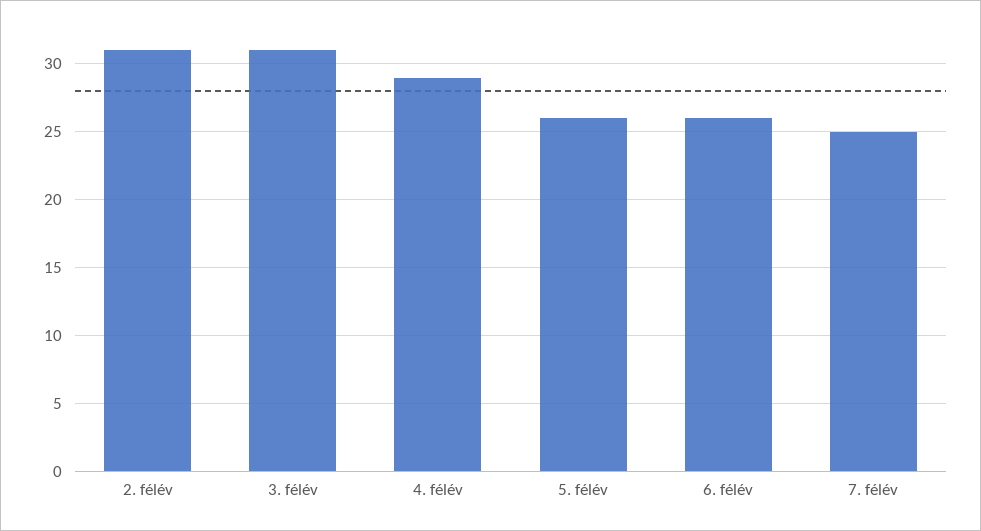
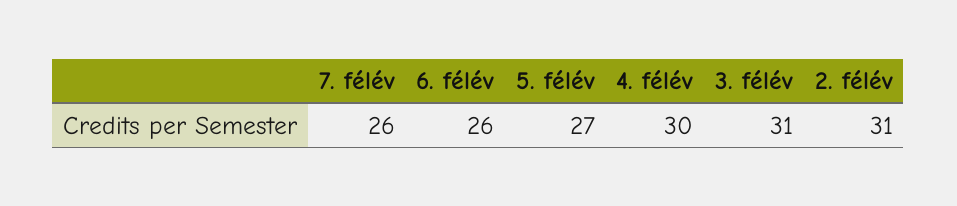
4. félév: 29 -> 30
5. félév: 26 -> 27
7. félév: 25 -> 26

